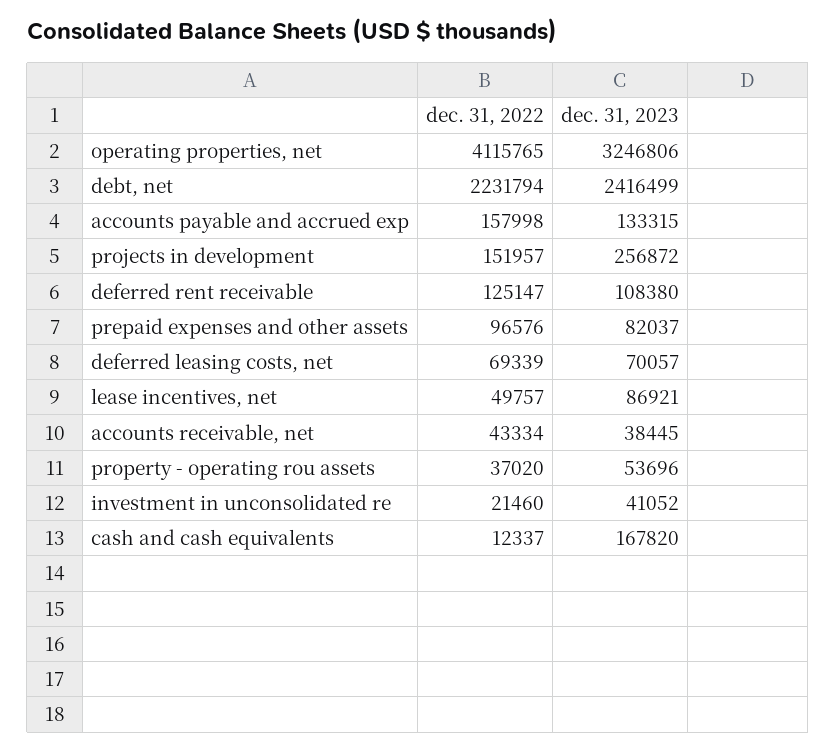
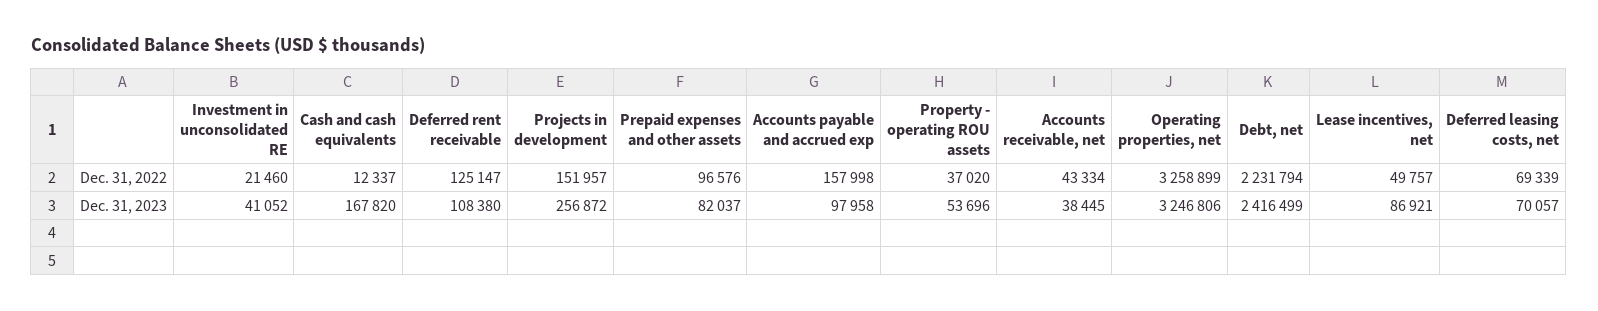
dec. 31, 2022, operating properties, net: 4115765 -> 3258899
dec. 31, 2023, accounts payable and accrued exp: 133315 -> 97958

